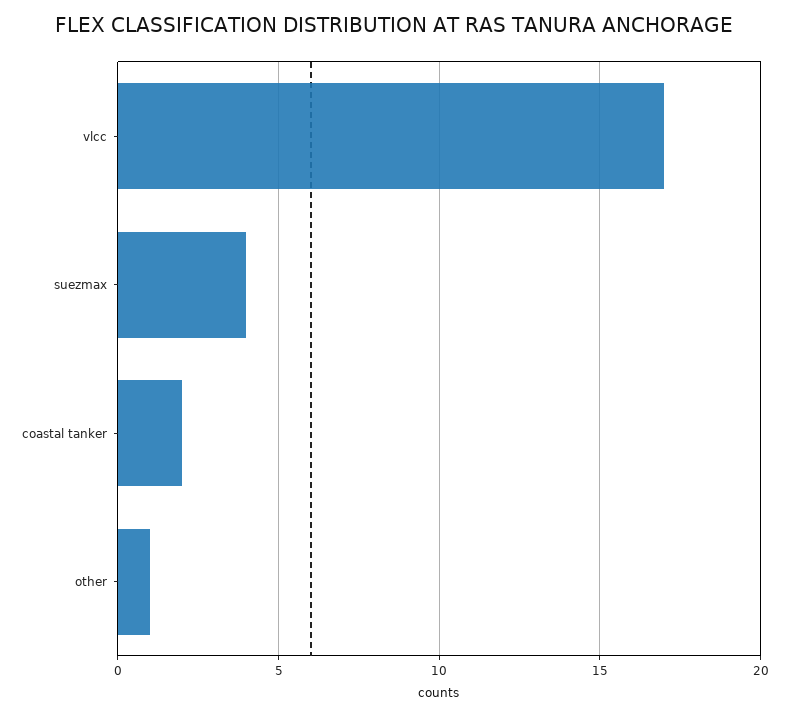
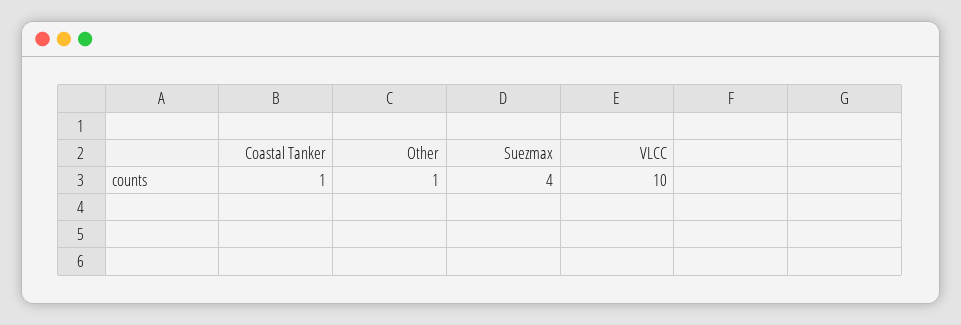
vlcc: 17 -> 10
coastal tanker: 2 -> 1

